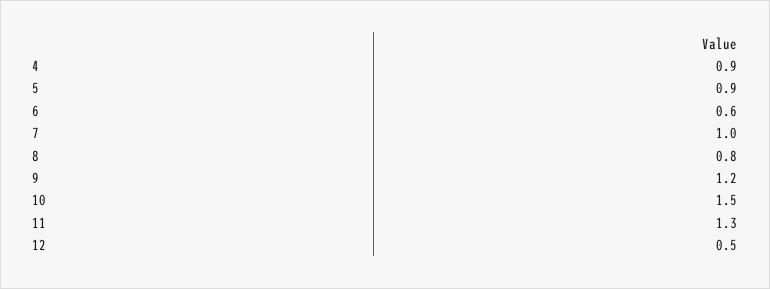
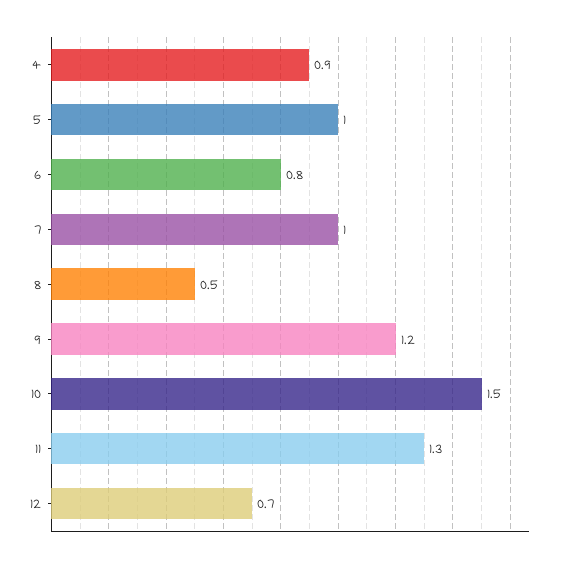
5: 0.9 -> 1
6: 0.6 -> 0.8
8: 0.8 -> 0.5
12: 0.5 -> 0.7

